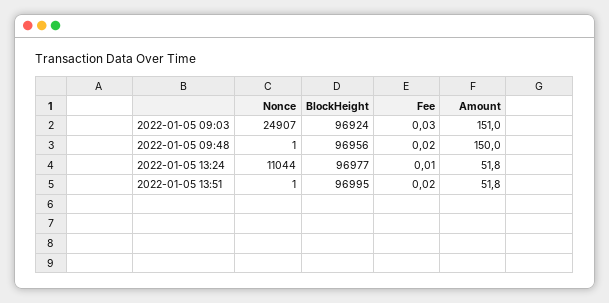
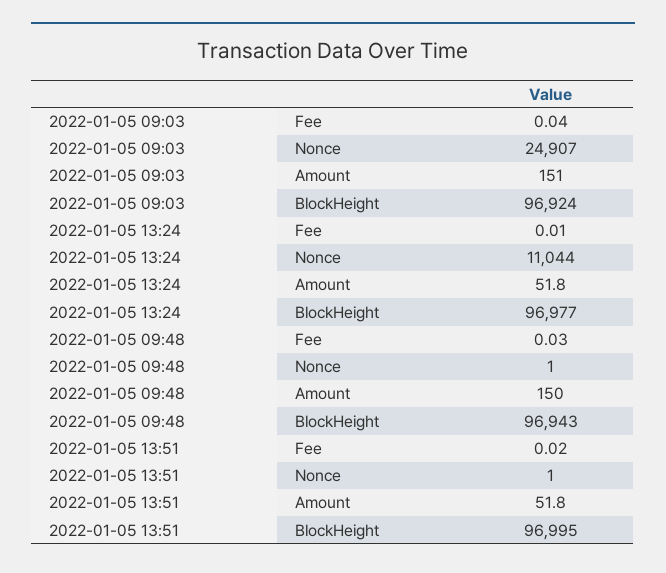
Fee, 2022-01-05 09:03: 0.03 -> 0.04
BlockHeight, 2022-01-05 09:48: 96956 -> 96943
Fee, 2022-01-05 09:48: 0.02 -> 0.03

